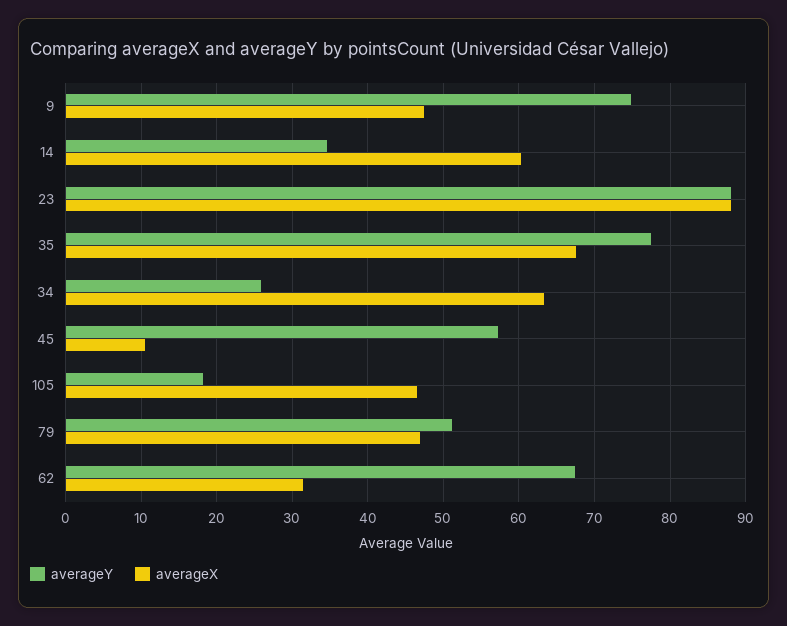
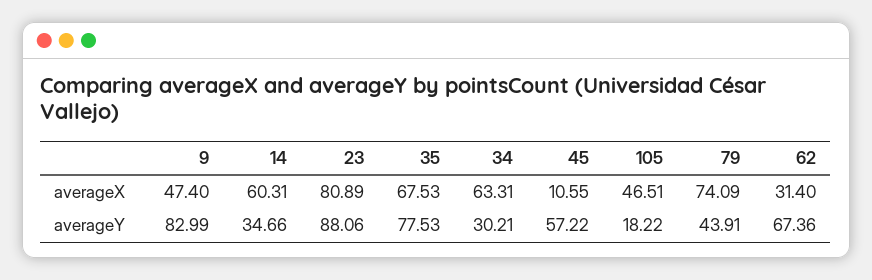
averageY, 9: 75 -> 82.99
averageX, 23: 88 -> 80.89
averageY, 34: 26 -> 30.21
averageY, 79: 51 -> 43.91
averageX, 79: 47 -> 74.09

